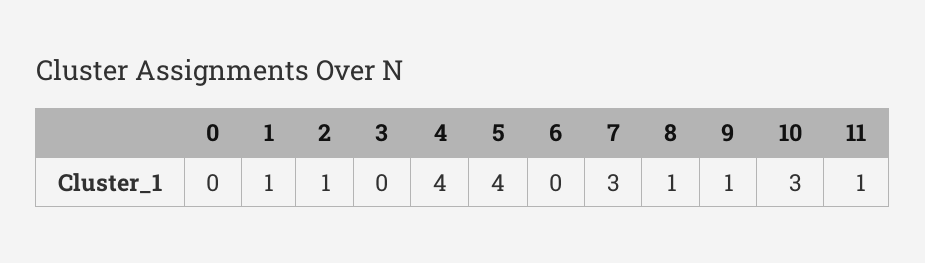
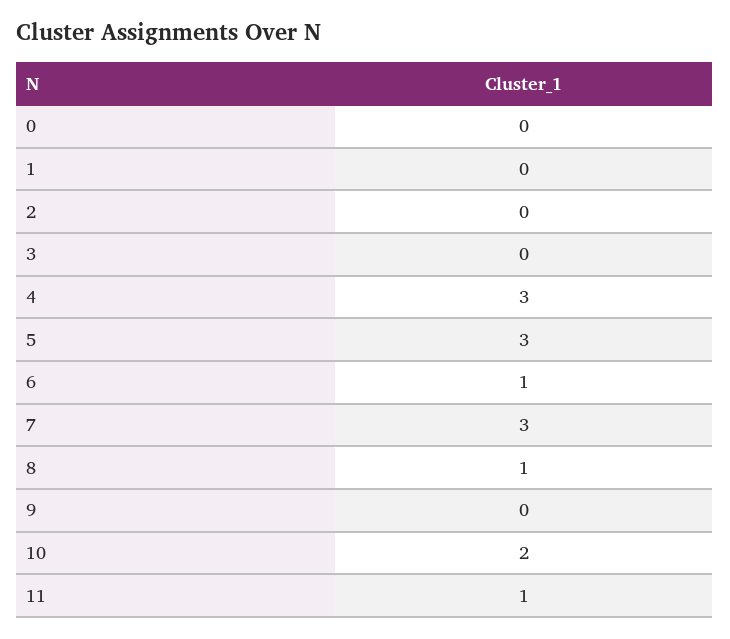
1: 1 -> 0
2: 1 -> 0
4: 4 -> 3
5: 4 -> 3
6: 0 -> 1
9: 1 -> 0
10: 3 -> 2

